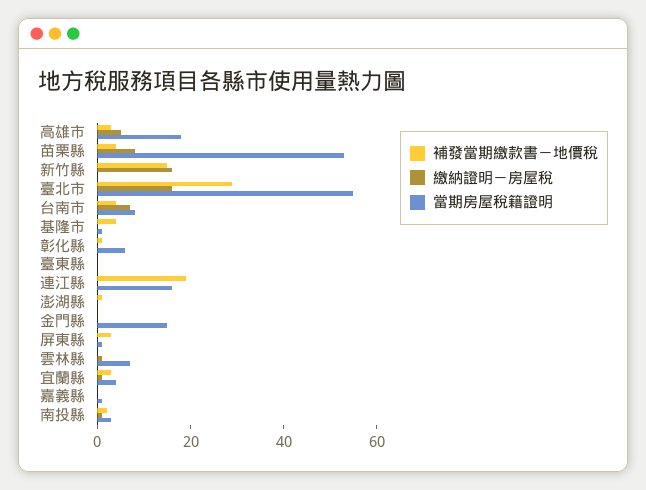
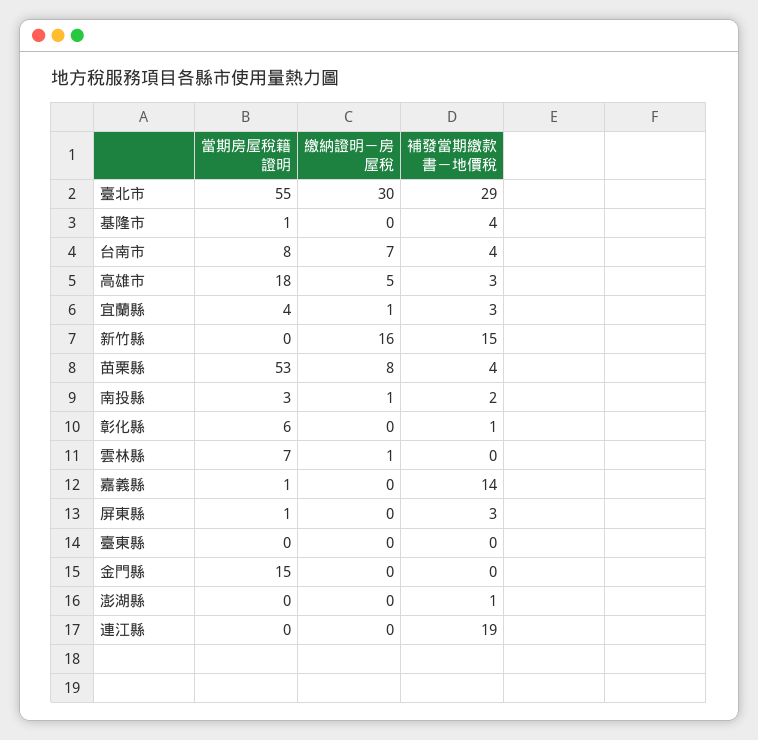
繳納證明－房屋稅, 臺北市: 15 -> 30
當期房屋稅籍證明, 連江縣: 15 -> 0
補發當期繳款書－地價稅, 嘉義縣: 0 -> 14

